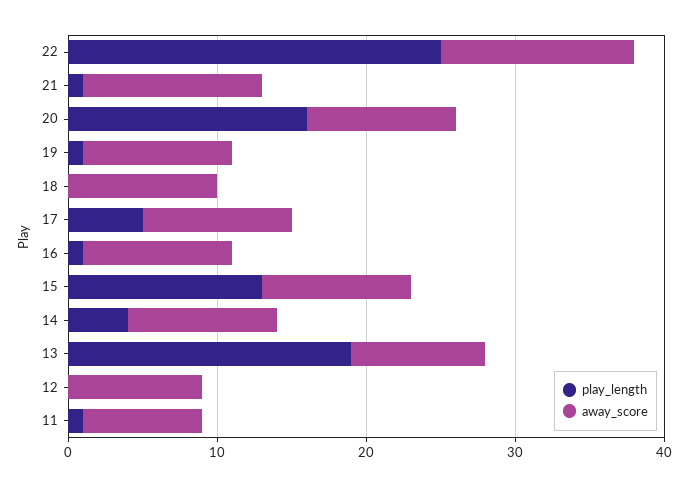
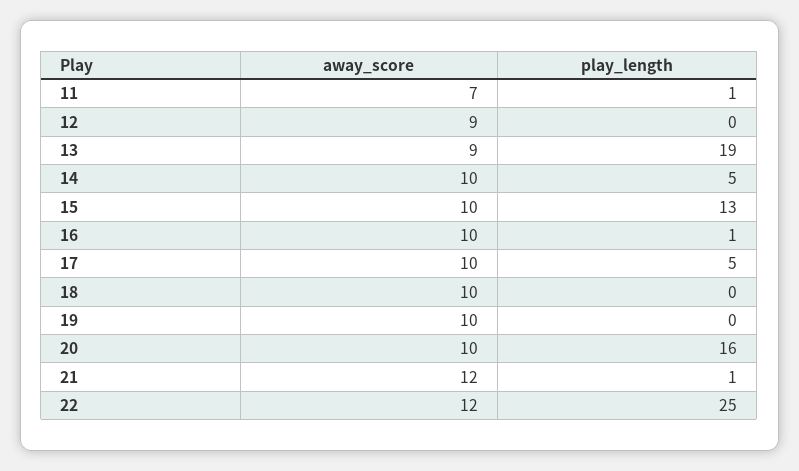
away_score, 22: 13 -> 12
play_length, 19: 1 -> 0
play_length, 14: 4 -> 5
away_score, 11: 8 -> 7

